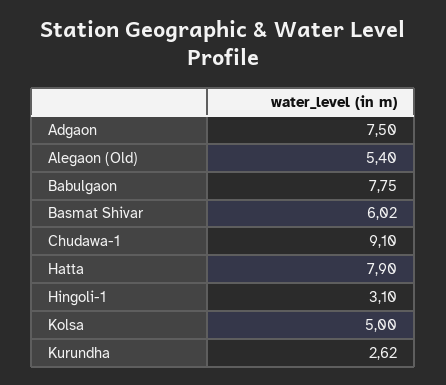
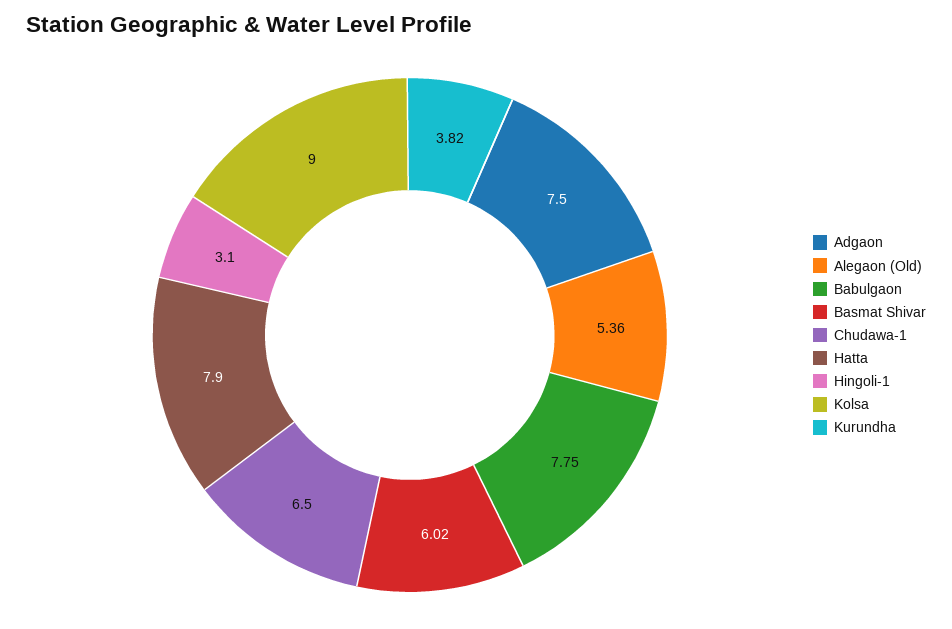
Alegaon (Old): 5.4 -> 5.36
Chudawa-1: 9.1 -> 6.5
Kolsa: 5 -> 9
Kurundha: 2.62 -> 3.82

